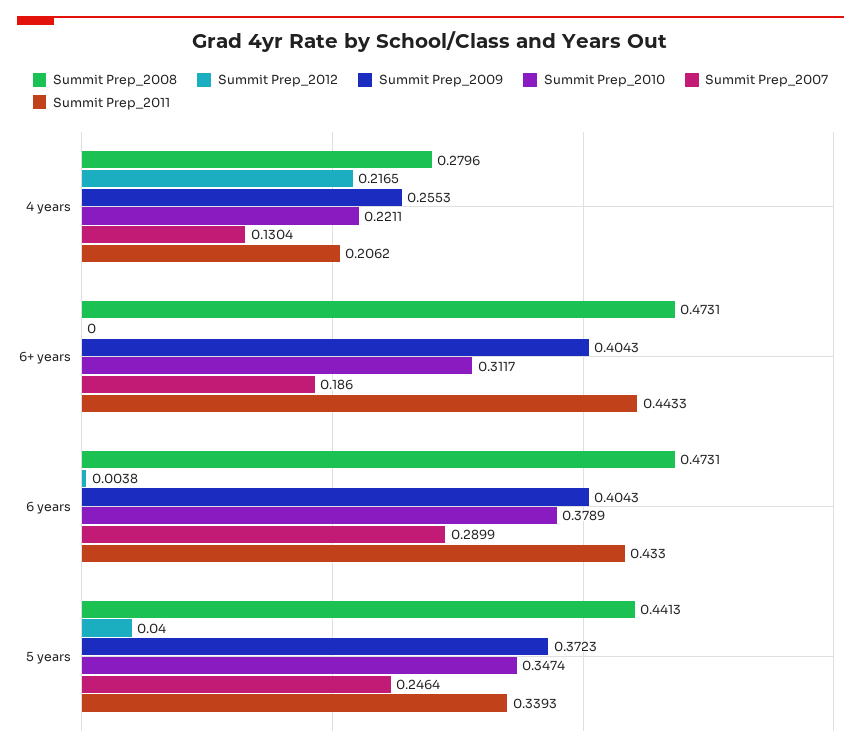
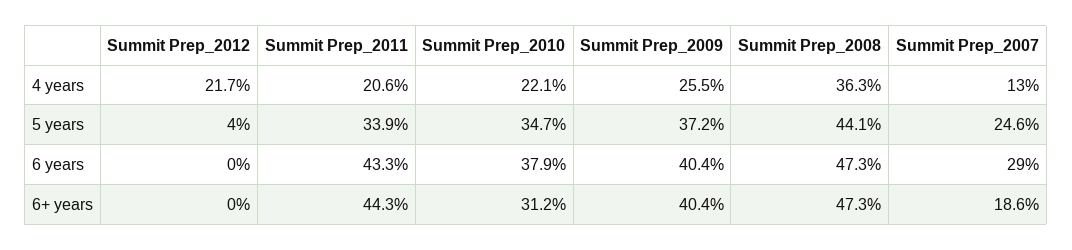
Summit Prep_2008, 4 years: 0.2796 -> 0.363
Summit Prep_2012, 6 years: 0.0038 -> 0

